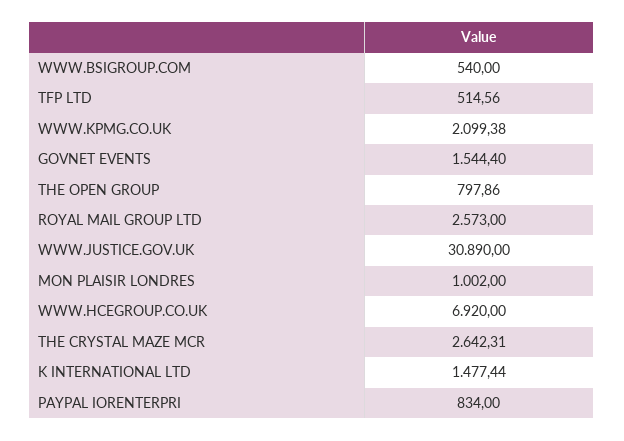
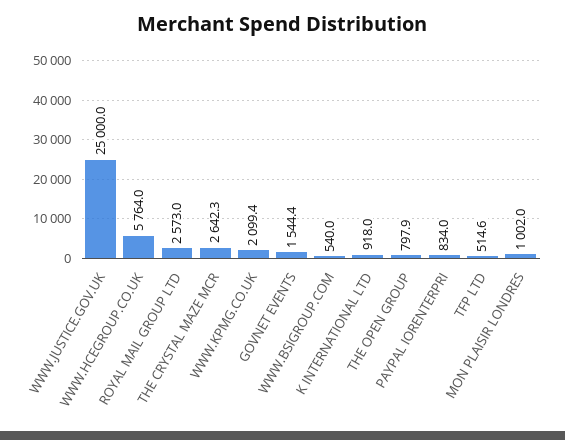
WWW.JUSTICE.GOV.UK: 30890 -> 25000
WWW.HCEGROUP.CO.UK: 6920 -> 5764
K INTERNATIONAL LTD: 1477.44 -> 918

